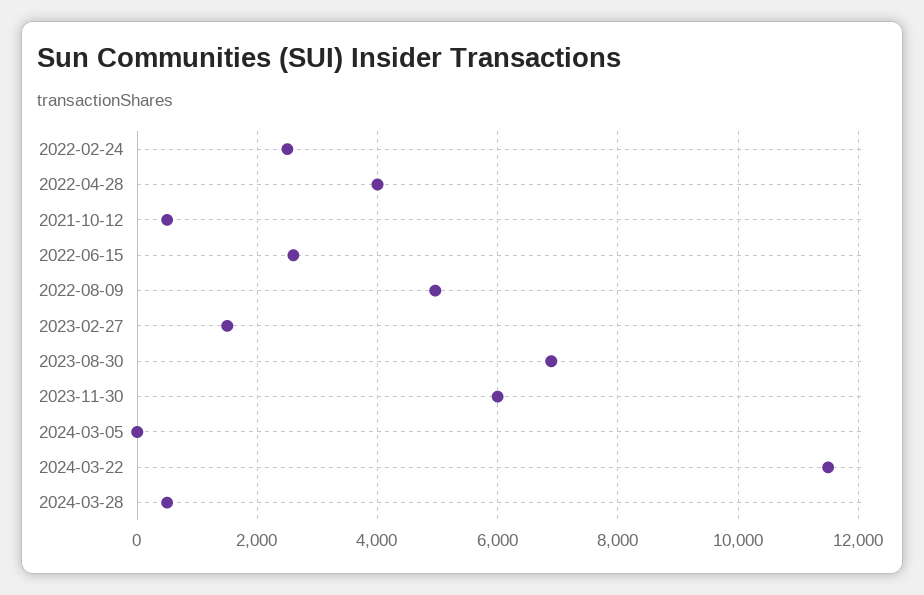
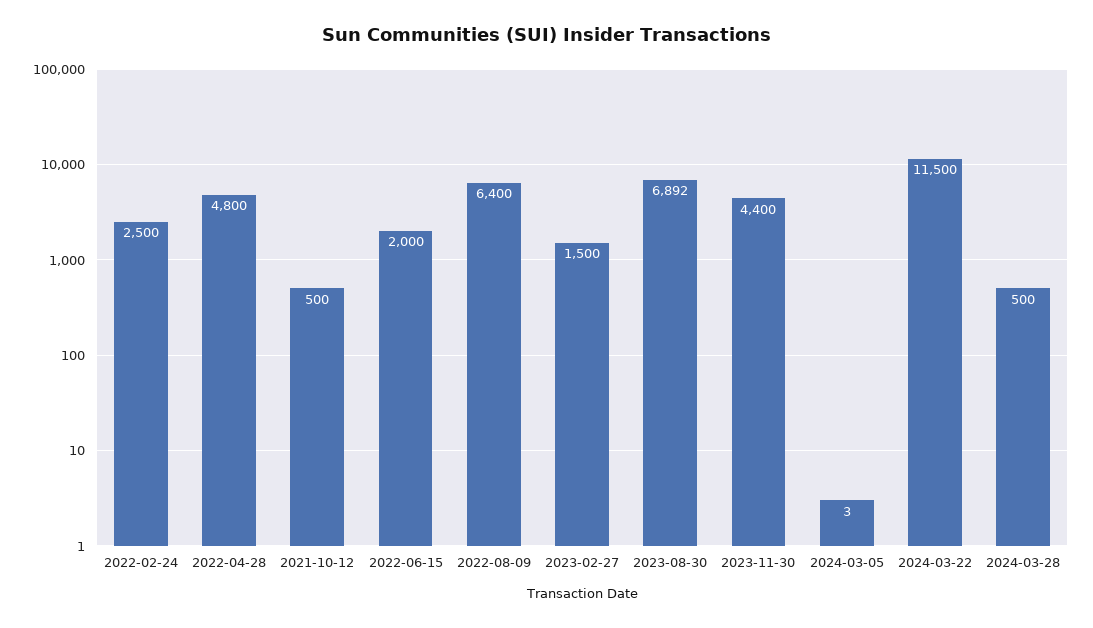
2022-04-28: 4000 -> 4800
2022-06-15: 2600 -> 2000
2022-08-09: 5000 -> 6400
2023-11-30: 6000 -> 4400

